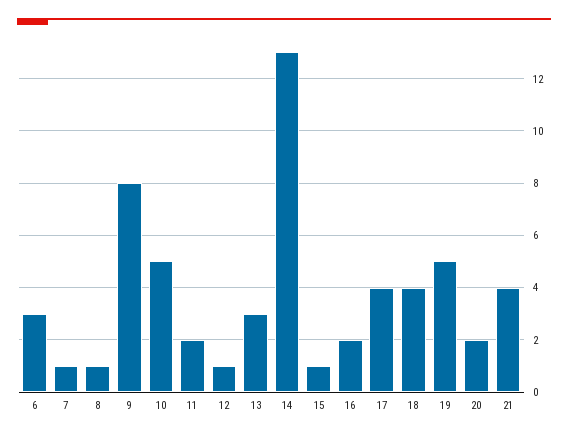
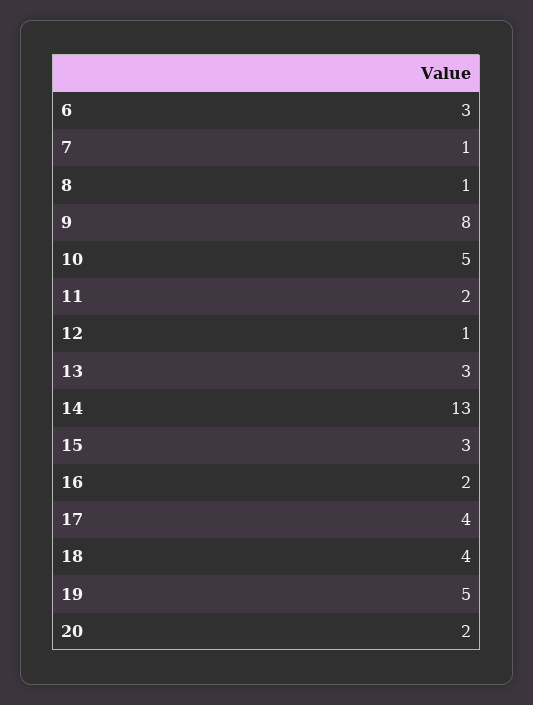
15: 1 -> 3
21: 4 -> none

